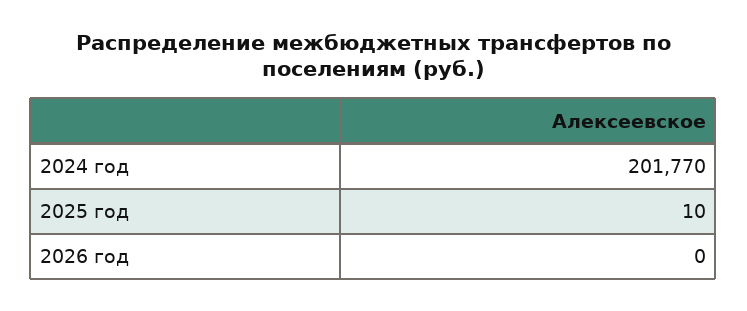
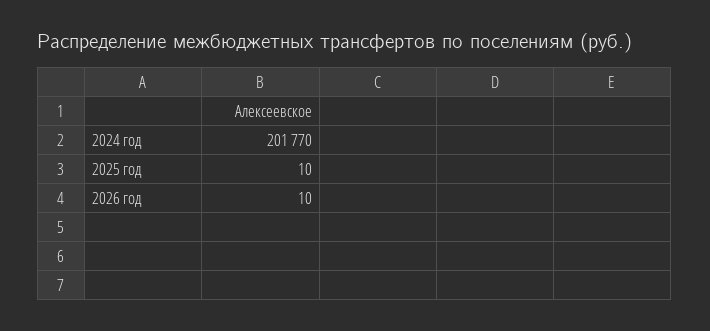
2026 год: 0 -> 10

